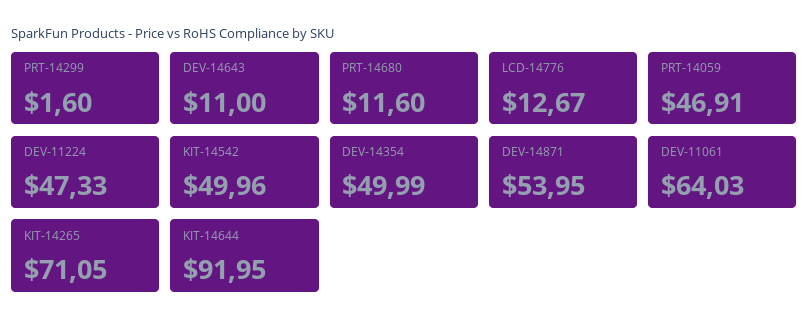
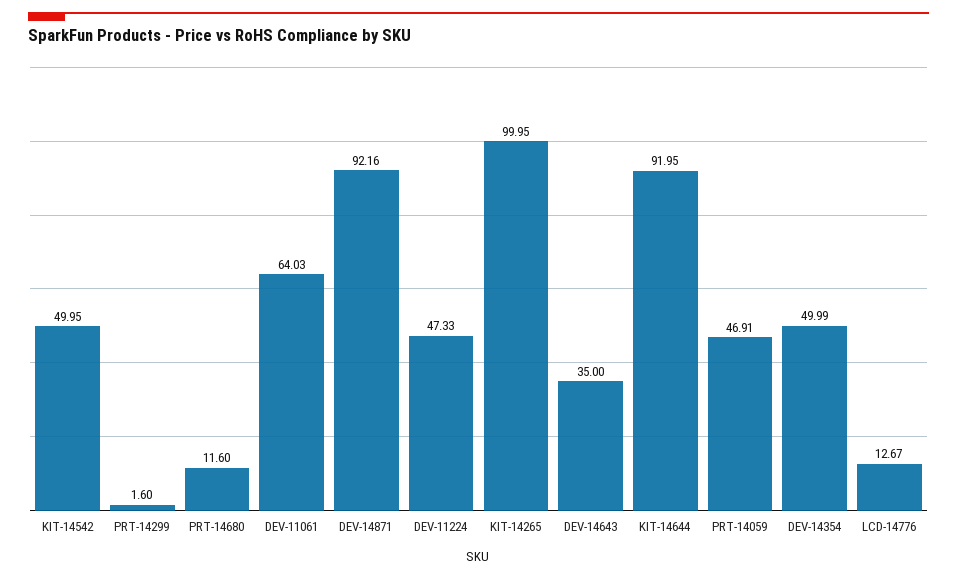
DEV-14643: 11 -> 35
KIT-14542: 49.96 -> 49.95
DEV-14871: 53.95 -> 92.16
KIT-14265: 71.05 -> 99.95

